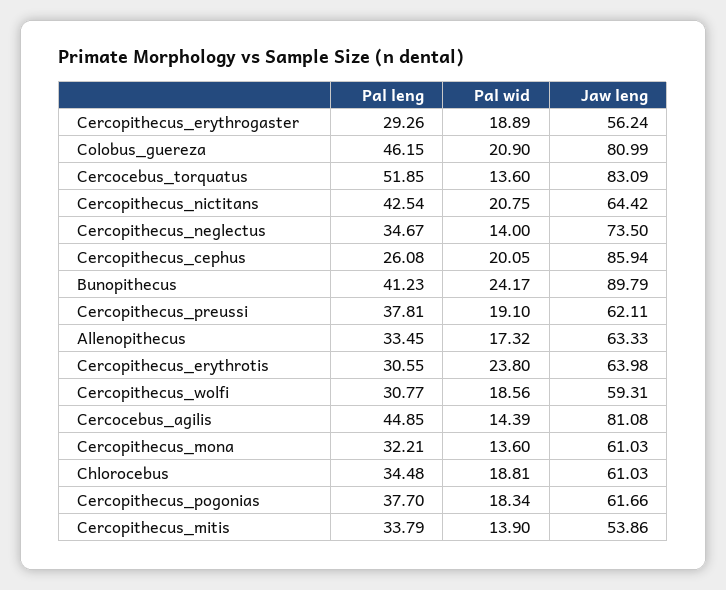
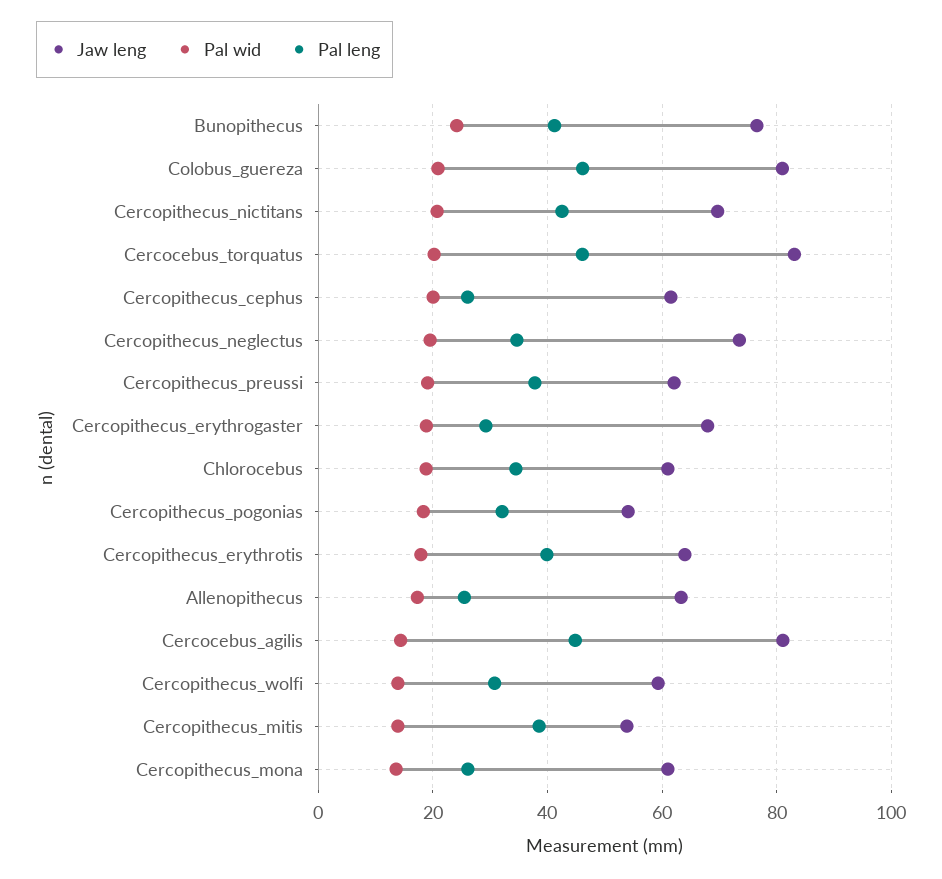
Jaw leng, Cercopithecus_erythrogaster: 56.24 -> 68
Pal leng, Cercocebus_torquatus: 51.85 -> 46
Pal wid, Cercocebus_torquatus: 13.6 -> 20
Jaw leng, Cercopithecus_nictitans: 64.42 -> 70
Pal wid, Cercopithecus_neglectus: 14 -> 20
Jaw leng, Cercopithecus_cephus: 85.94 -> 62
Jaw leng, Bunopithecus: 89.79 -> 76
Pal leng, Allenopithecus: 33.45 -> 26
Pal leng, Cercopithecus_erythrotis: 30.55 -> 40
Pal wid, Cercopithecus_erythrotis: 23.8 -> 18
Pal wid, Cercopithecus_wolfi: 18.56 -> 14
Pal leng, Cercopithecus_mona: 32.21 -> 26
Pal leng, Cercopithecus_pogonias: 37.7 -> 32
Jaw leng, Cercopithecus_pogonias: 61.66 -> 54
Pal leng, Cercopithecus_mitis: 33.79 -> 38

